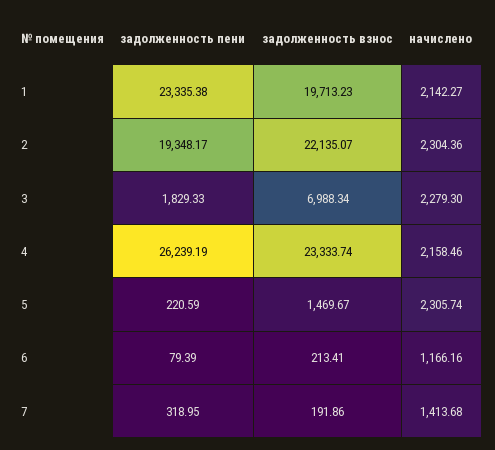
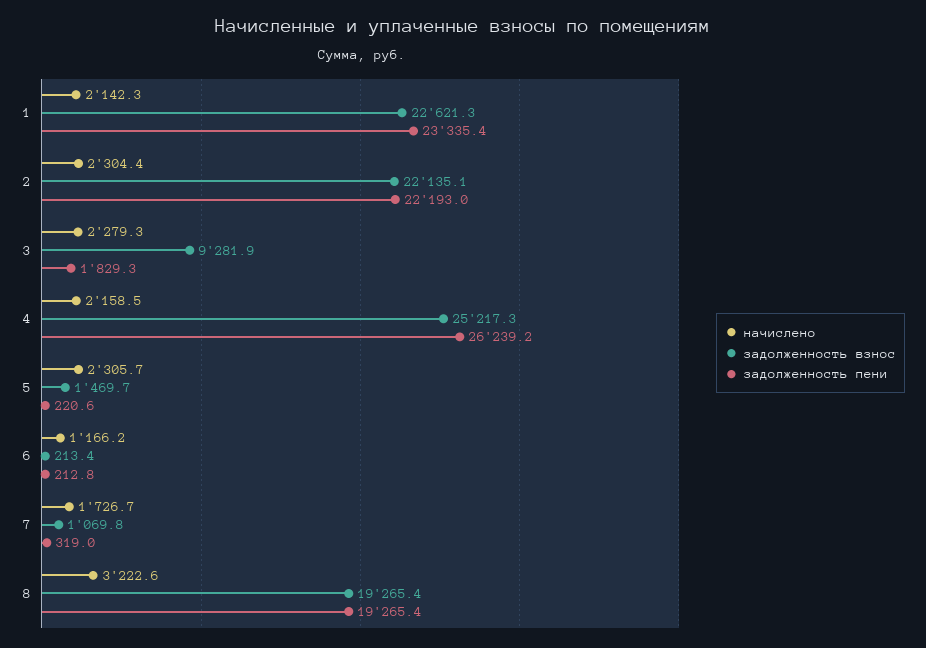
задолженность взнос, 1: 19713.23 -> 22621.3
задолженность пени, 2: 19348.17 -> 22193
задолженность взнос, 3: 6988.34 -> 9281.9
задолженность взнос, 4: 23333.74 -> 25217.3
задолженность пени, 6: 79.39 -> 212.8
задолженность взнос, 7: 191.86 -> 1069.8
начислено, 7: 1413.68 -> 1726.7
начислено, 8: none -> 3222.6
задолженность взнос, 8: none -> 19265.4
задолженность пени, 8: none -> 19265.4

